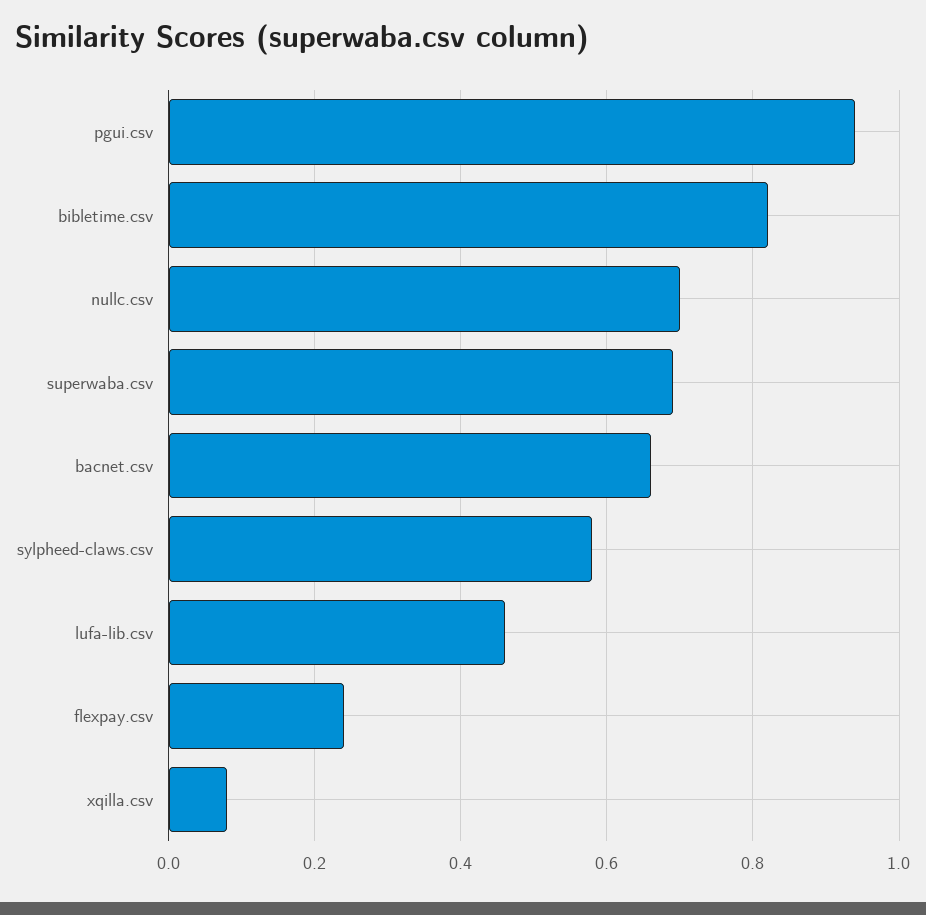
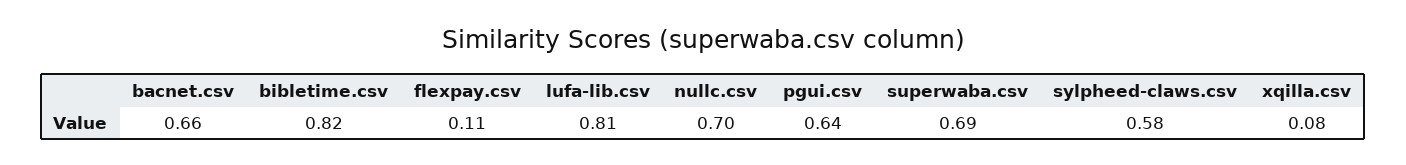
pgui.csv: 0.95 -> 0.64
lufa-lib.csv: 0.45 -> 0.81
flexpay.csv: 0.25 -> 0.11

